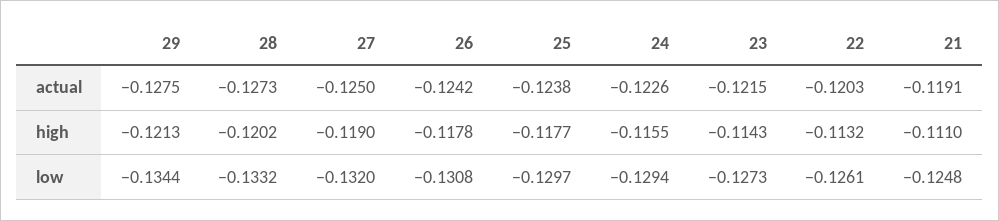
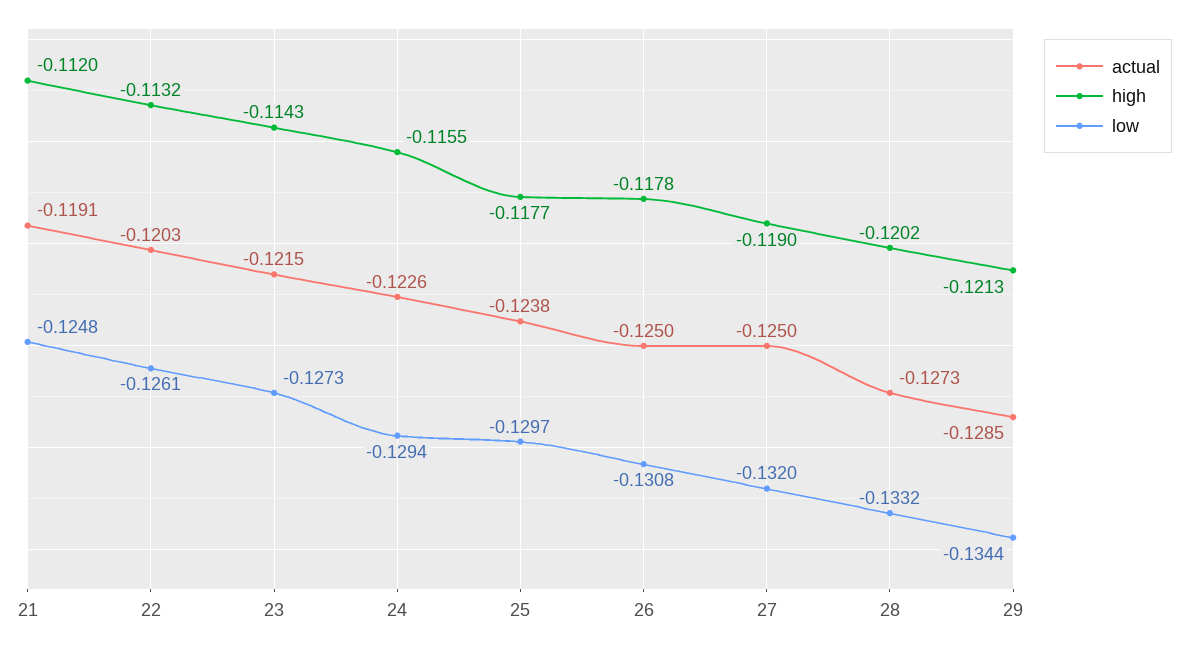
actual, 29: -0.1275 -> -0.1285
actual, 26: -0.1242 -> -0.125
high, 21: -0.111 -> -0.112

